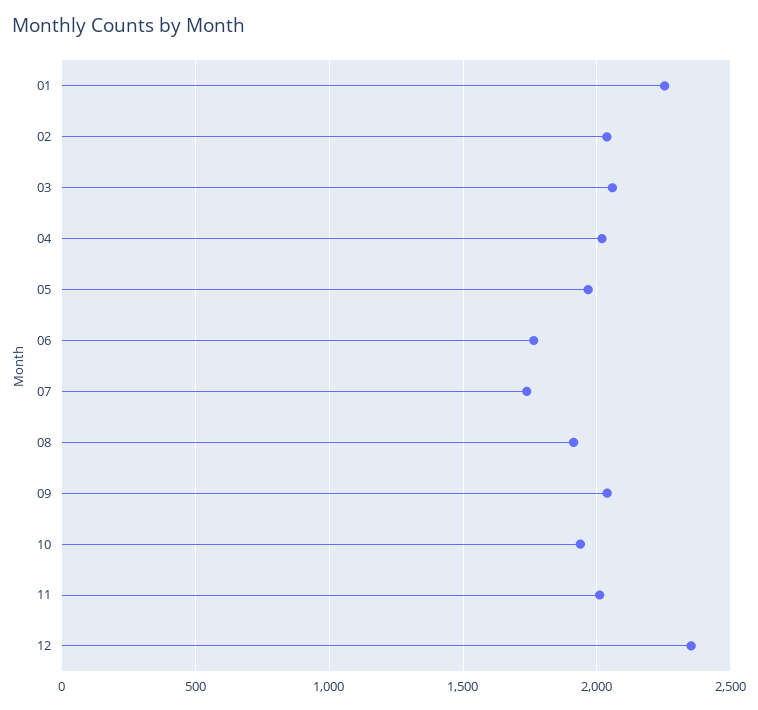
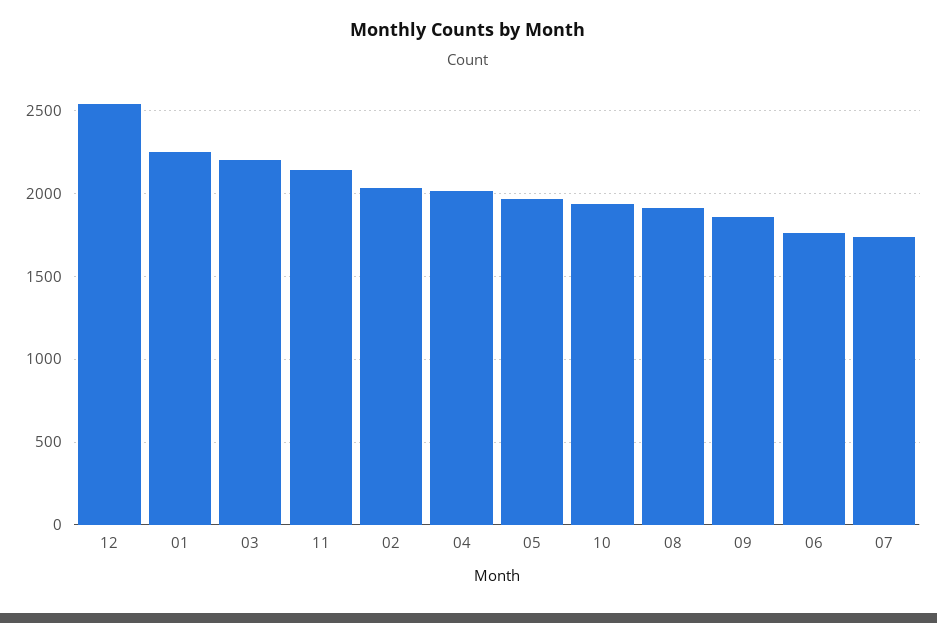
03: 2050 -> 2200
09: 2050 -> 1850
11: 2000 -> 2150
12: 2350 -> 2550

